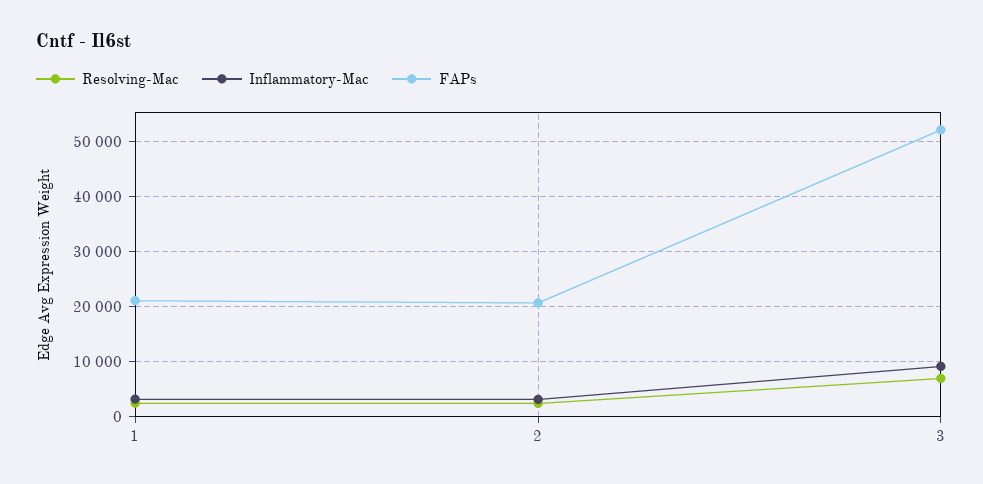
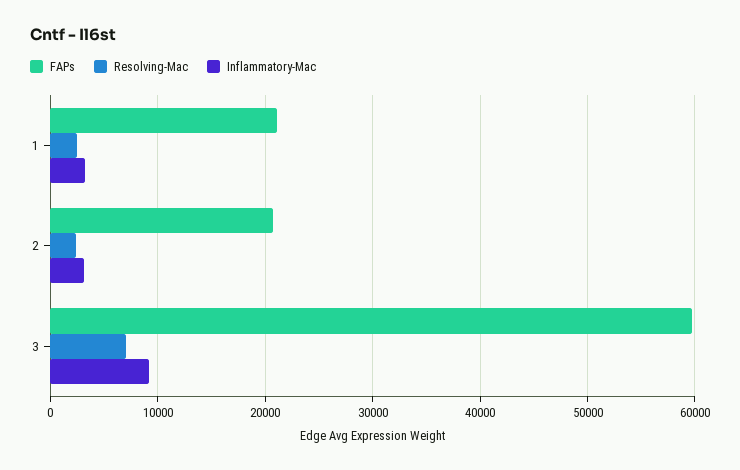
FAPs, 3: 52000 -> 60000

